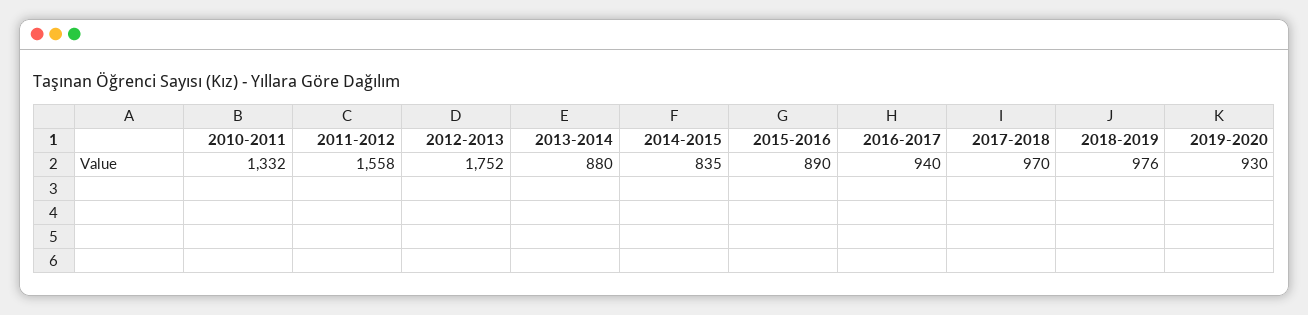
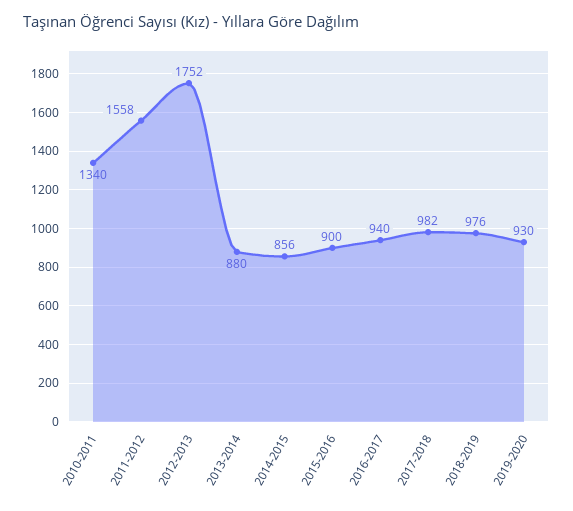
2010-2011: 1332 -> 1340
2014-2015: 835 -> 856
2015-2016: 890 -> 900
2017-2018: 970 -> 982

